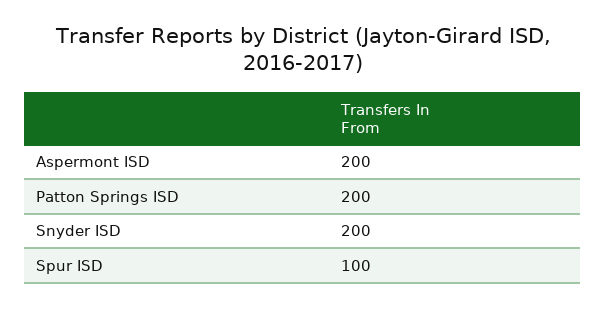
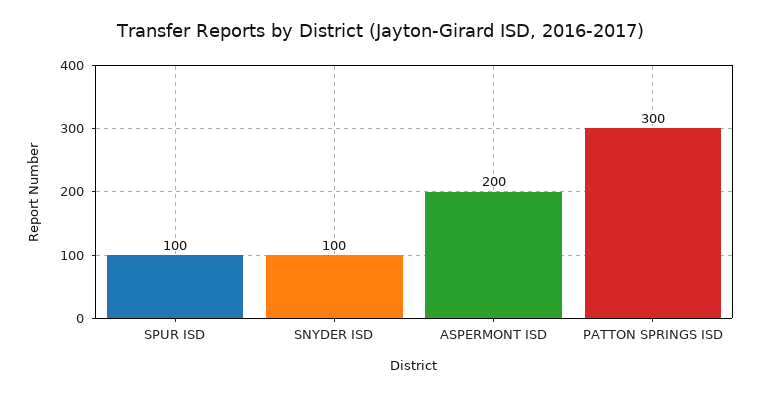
Patton Springs ISD: 200 -> 300
Snyder ISD: 200 -> 100

